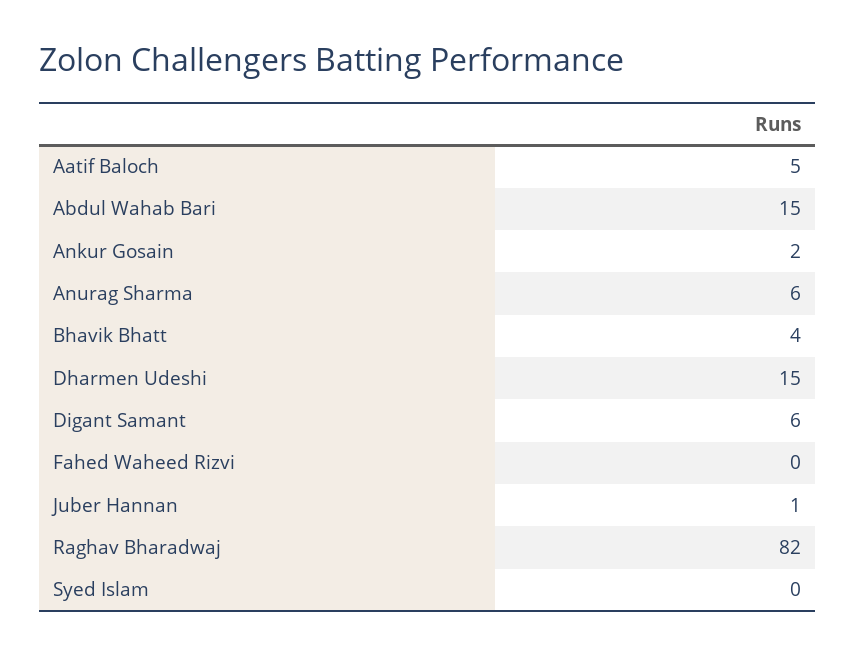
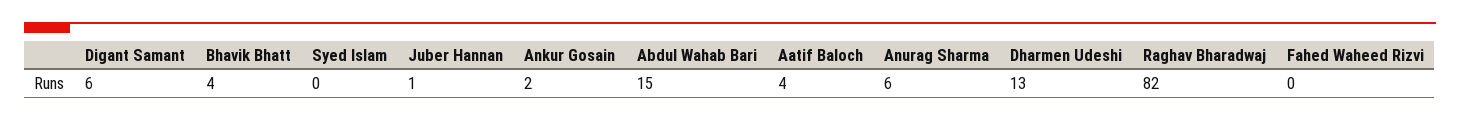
Aatif Baloch: 5 -> 4
Dharmen Udeshi: 15 -> 13

